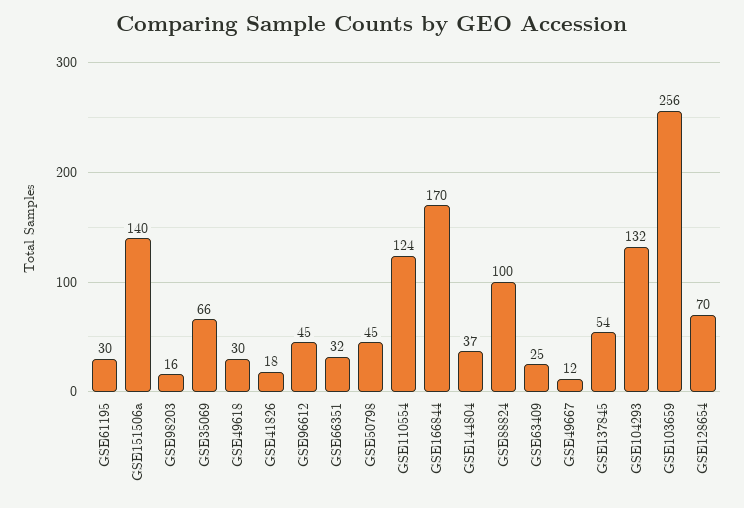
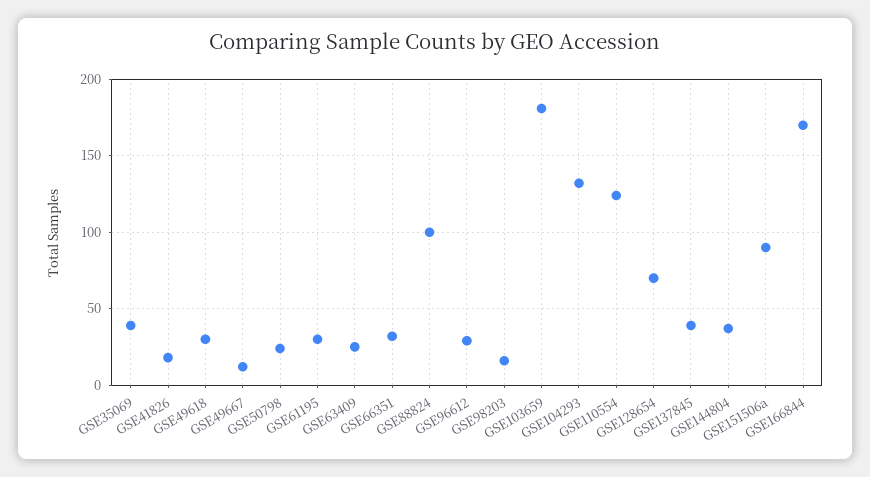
GSE151506a: 140 -> 90
GSE35069: 66 -> 40
GSE96612: 45 -> 30
GSE50798: 45 -> 25
GSE137845: 54 -> 40
GSE103659: 256 -> 180

